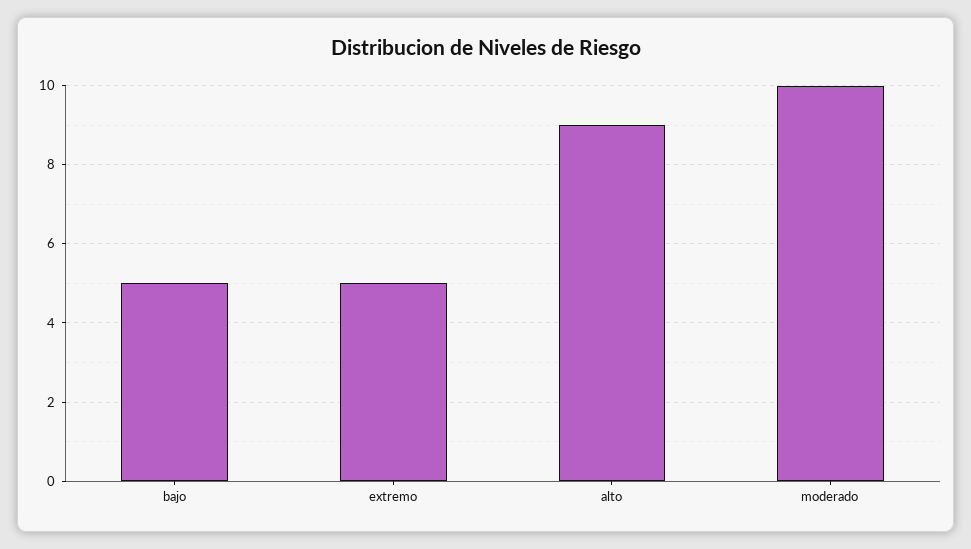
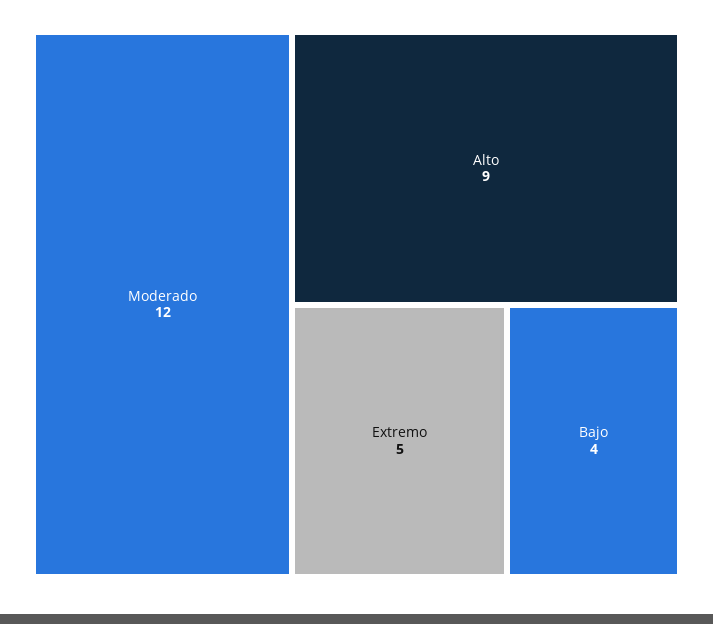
bajo: 5 -> 4
moderado: 10 -> 12

